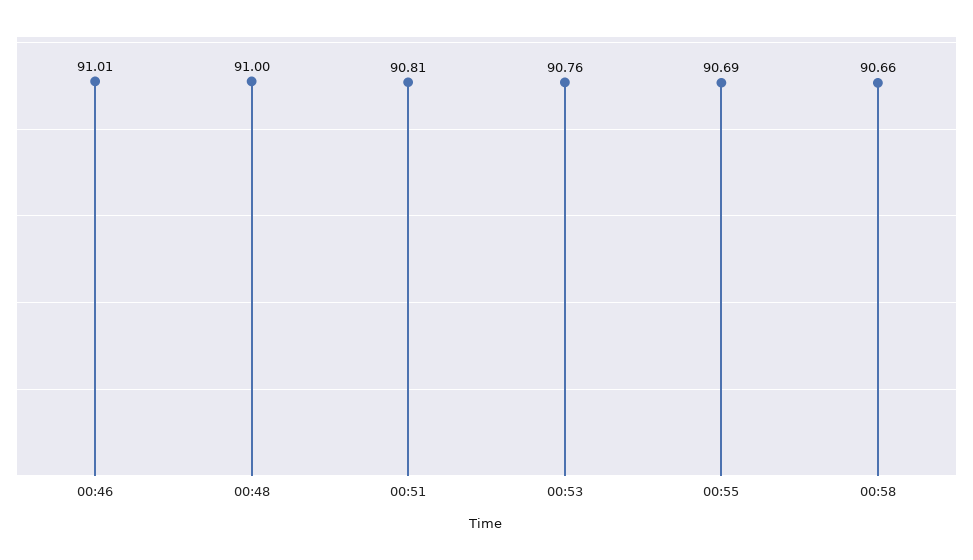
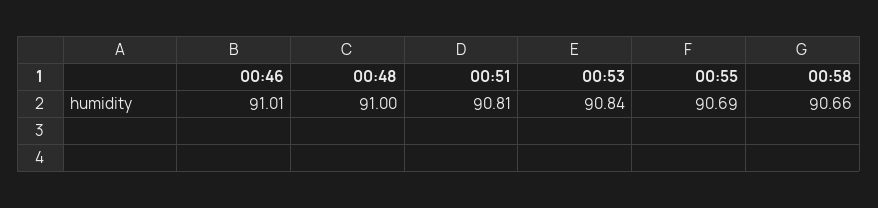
00:53: 90.76 -> 90.84

